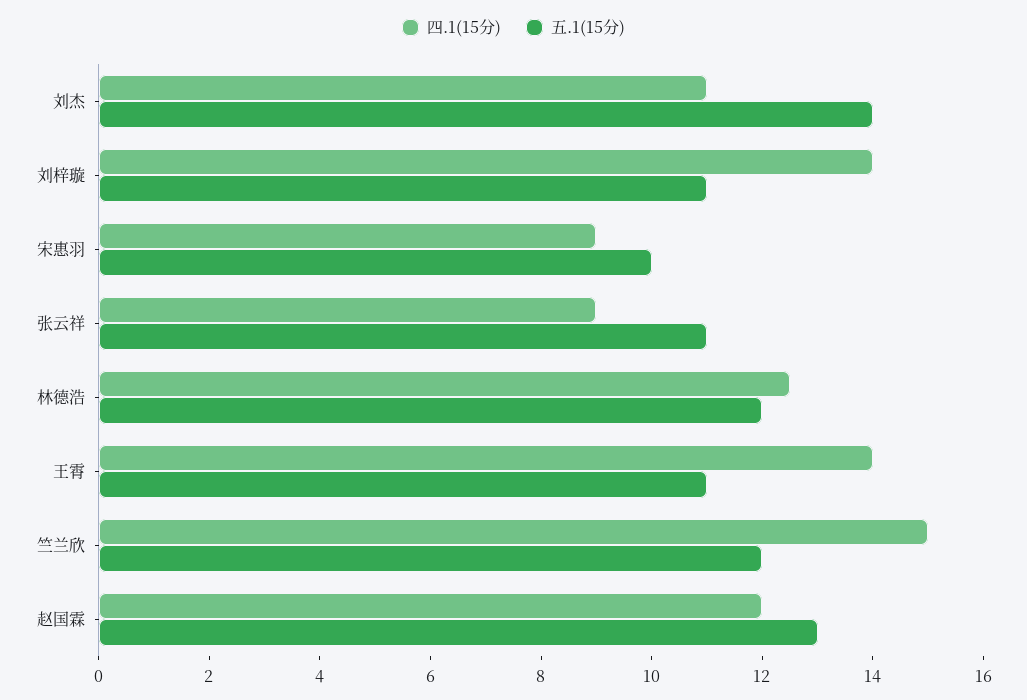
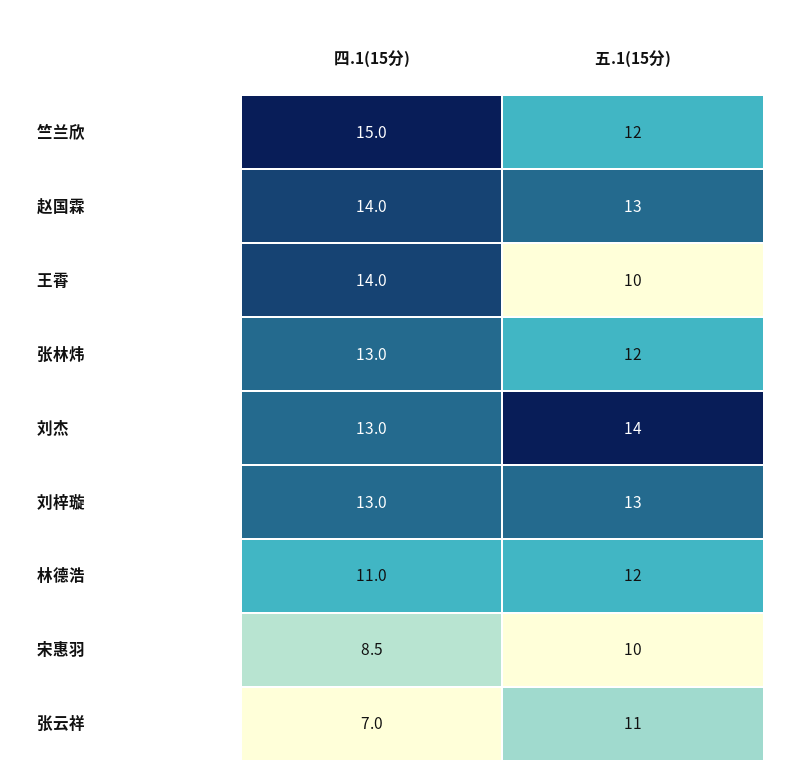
四.1(15分), 刘杰: 11 -> 13
四.1(15分), 刘梓璇: 14 -> 13
五.1(15分), 刘梓璇: 11 -> 13
四.1(15分), 宋惠羽: 9 -> 8.5
四.1(15分), 张云祥: 9 -> 7
四.1(15分), 林德浩: 12.5 -> 11
五.1(15分), 王霄: 11 -> 10
四.1(15分), 赵国霖: 12 -> 14
四.1(15分), 张林炜: none -> 13
五.1(15分), 张林炜: none -> 12

